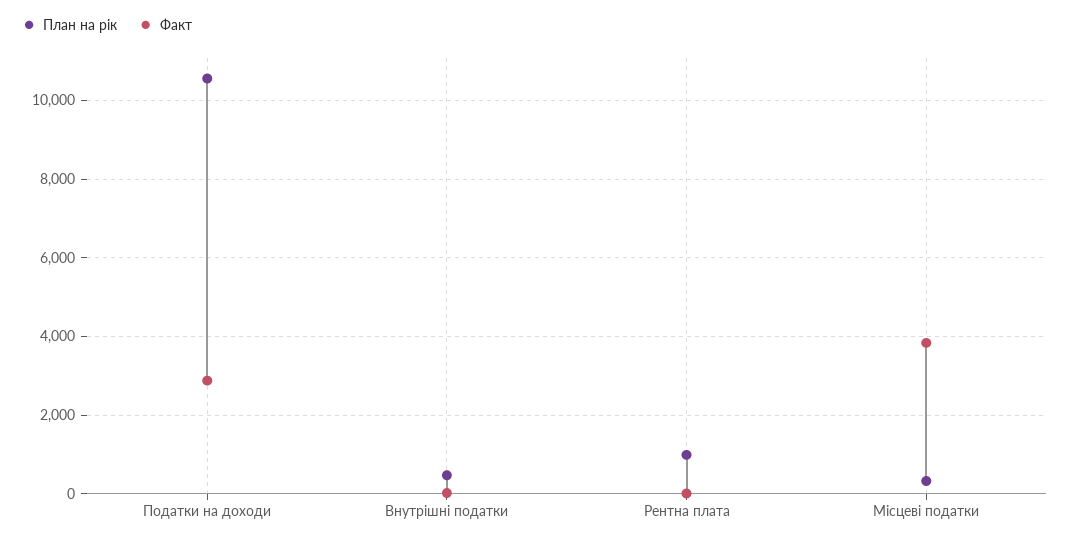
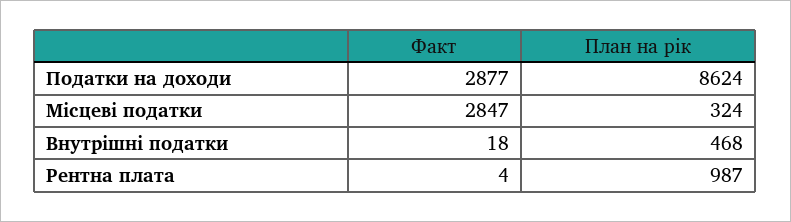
План на рік, Податки на доходи: 10600 -> 8624
Факт, Місцеві податки: 3800 -> 2847

